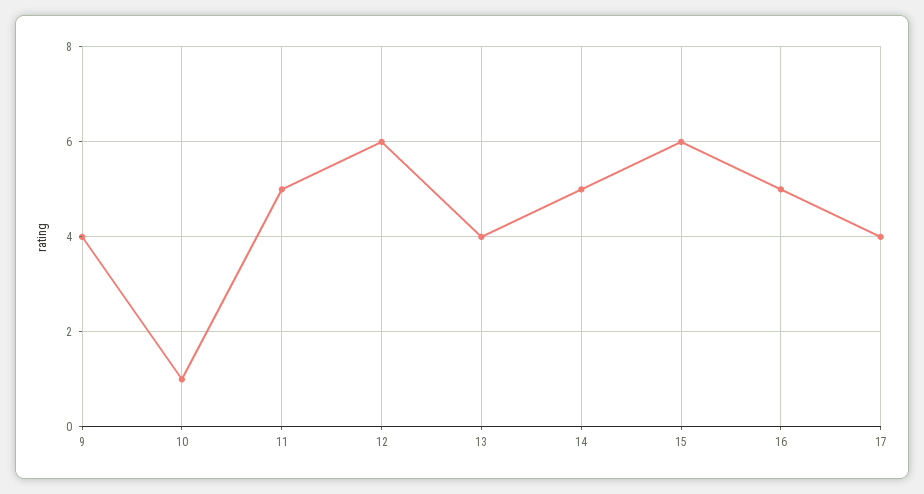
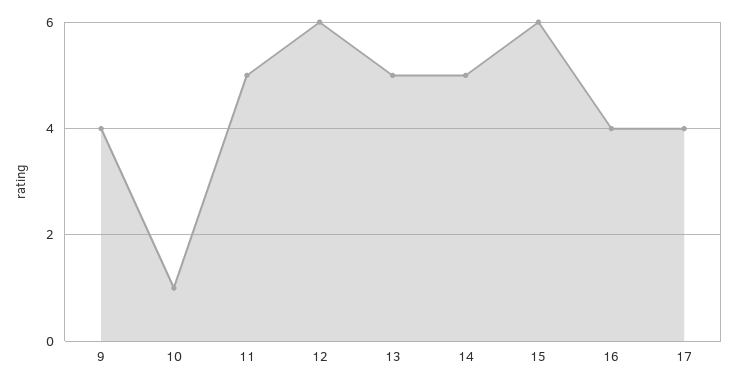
13: 4 -> 5
16: 5 -> 4

